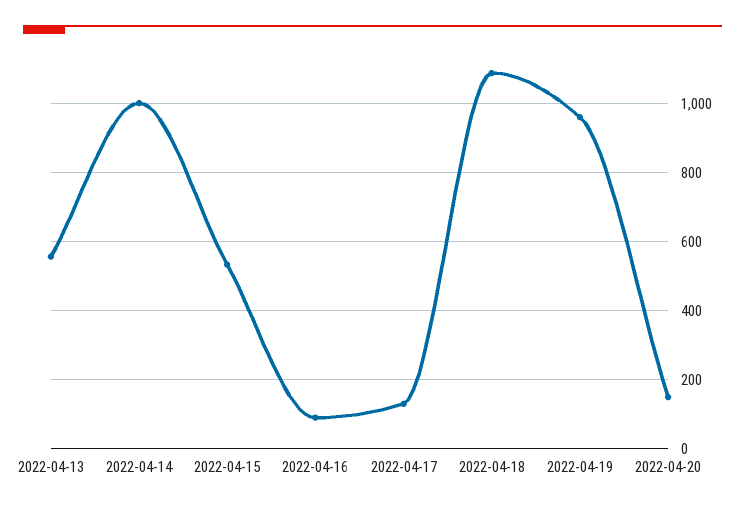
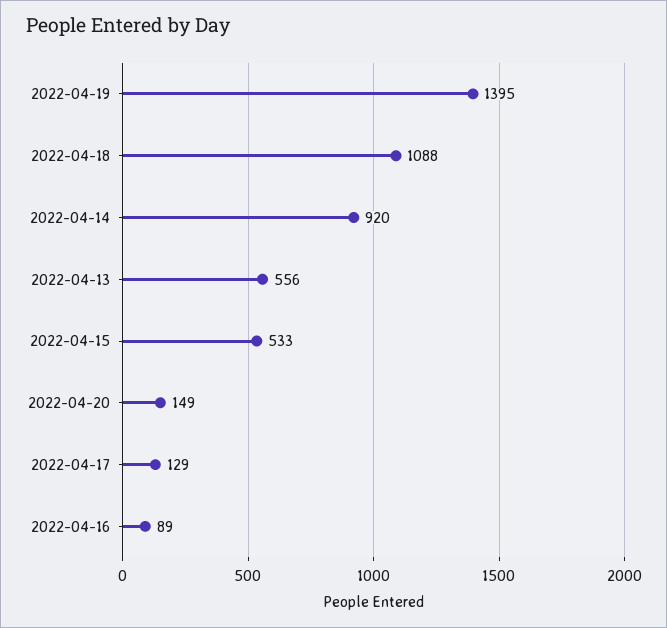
2022-04-14: 1000 -> 920
2022-04-19: 960 -> 1395

